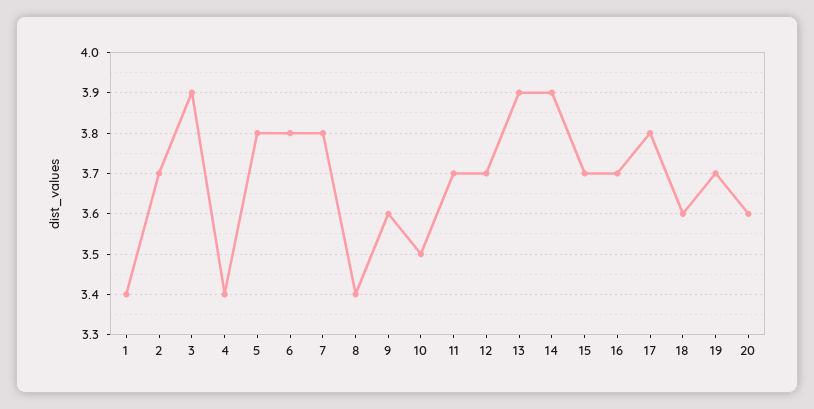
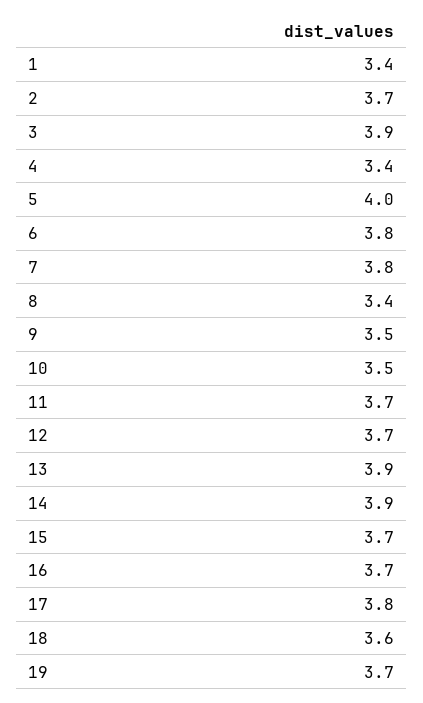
5: 3.8 -> 4
9: 3.6 -> 3.5
20: 3.6 -> none

